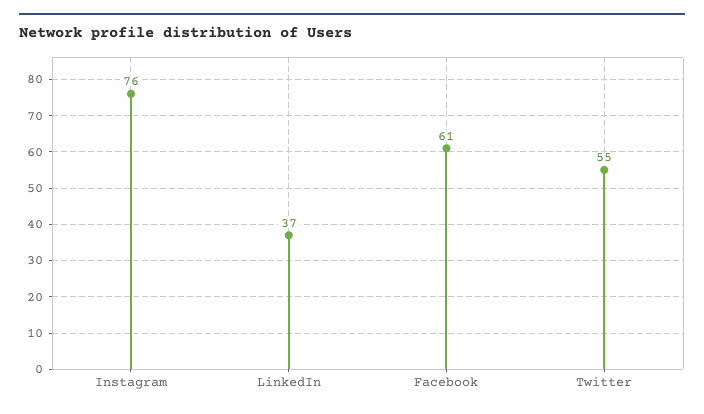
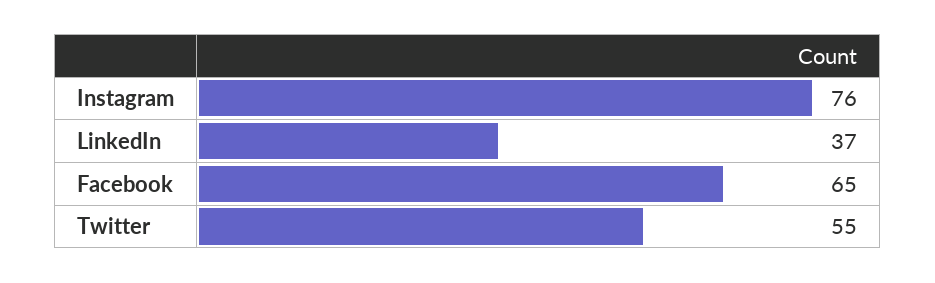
Facebook: 61 -> 65

